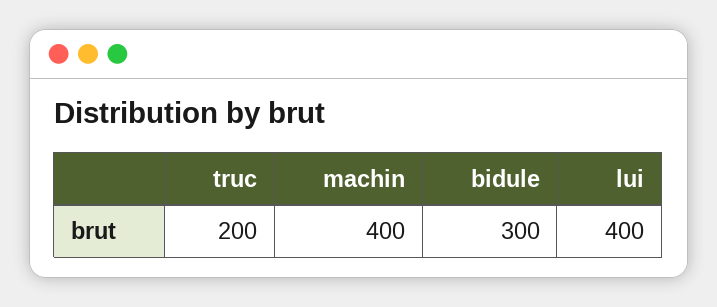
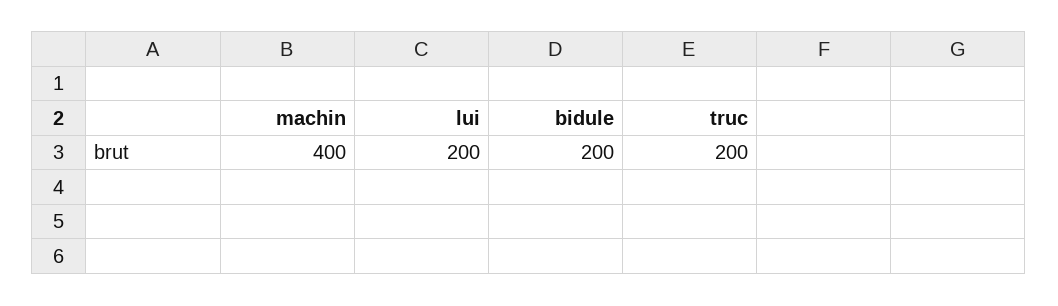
bidule: 300 -> 200
lui: 400 -> 200

